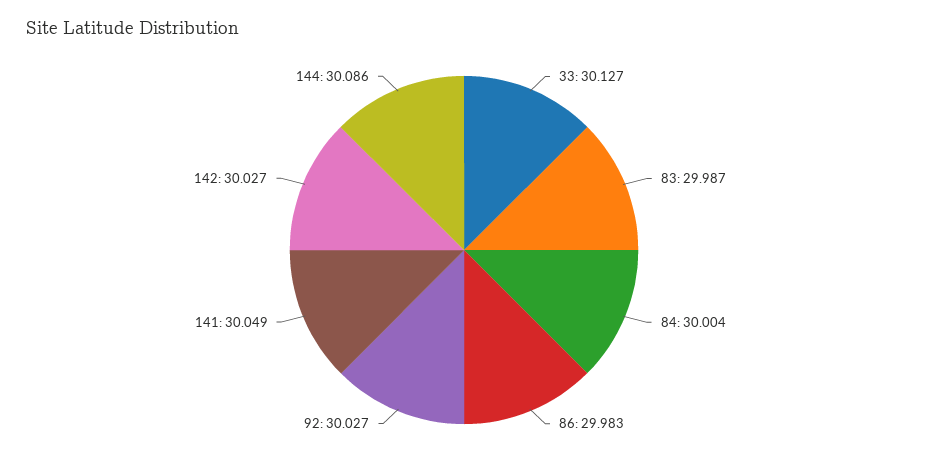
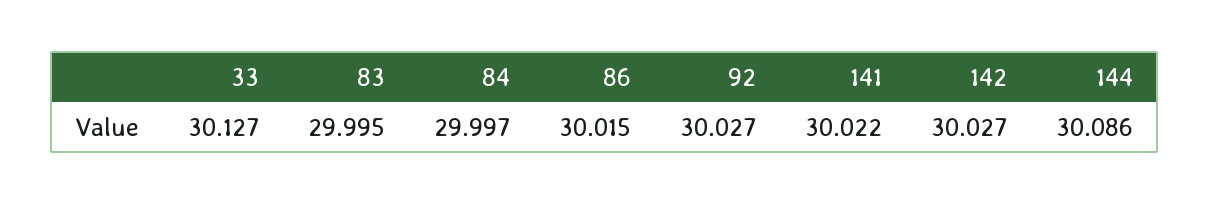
83: 29.987 -> 29.995
84: 30.004 -> 29.997
86: 29.983 -> 30.015
141: 30.049 -> 30.022

